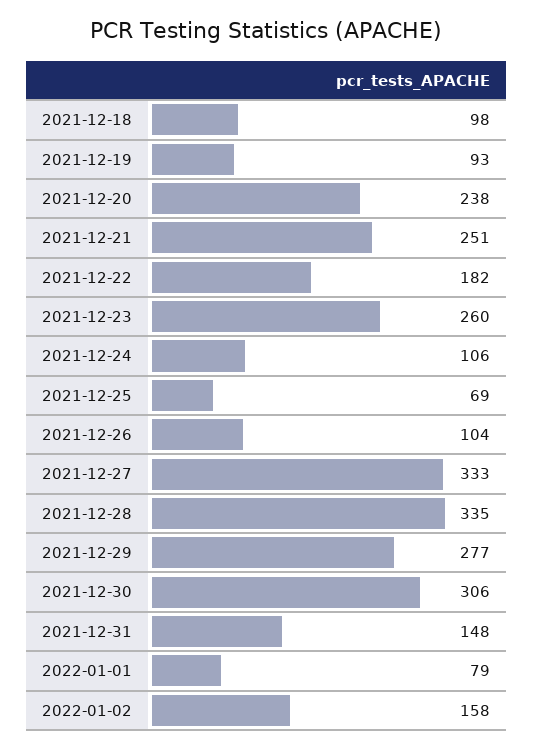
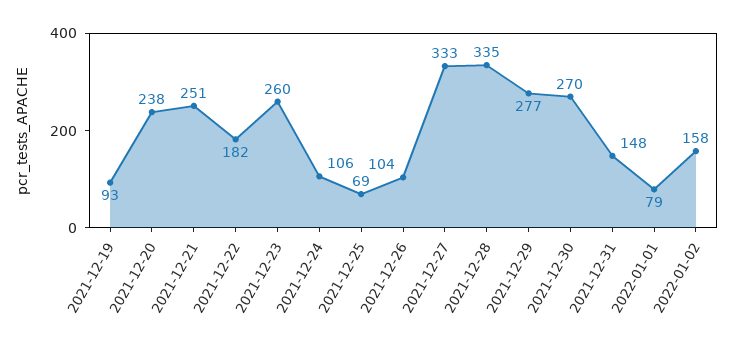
2021-12-18: 98 -> none
2021-12-30: 306 -> 270

